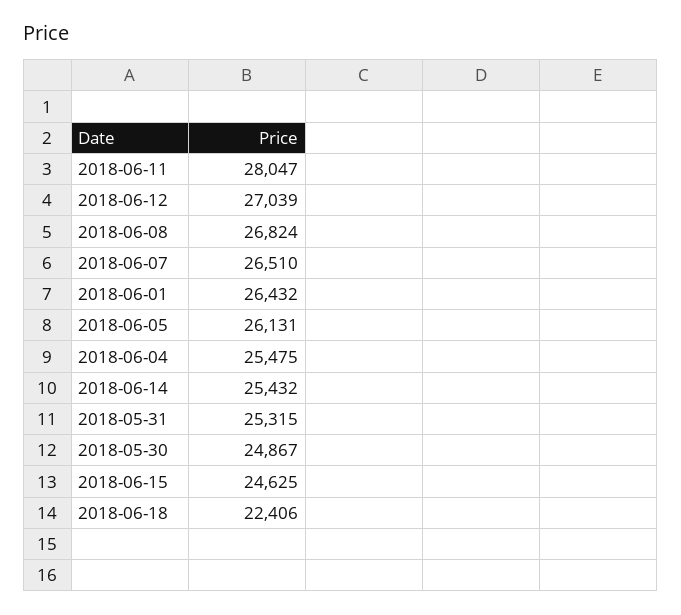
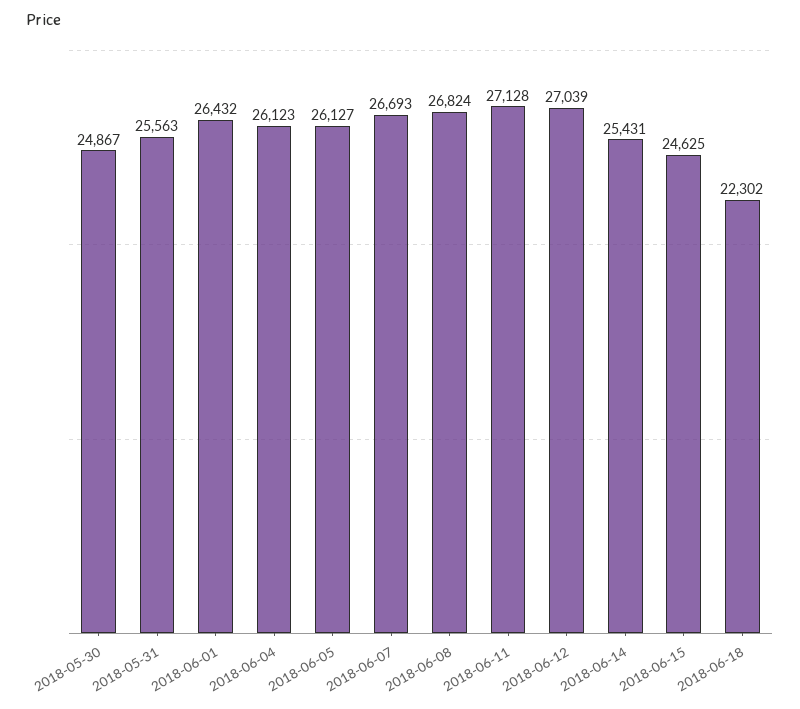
2018-06-11: 28047 -> 27128
2018-06-07: 26510 -> 26693
2018-06-05: 26131 -> 26127
2018-06-04: 25475 -> 26123
2018-06-14: 25432 -> 25431
2018-05-31: 25315 -> 25563
2018-06-18: 22406 -> 22302

